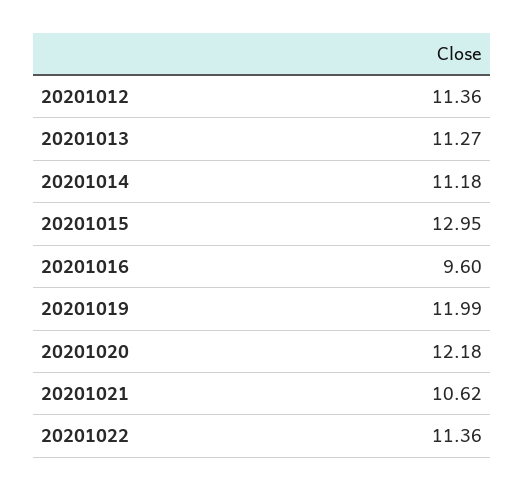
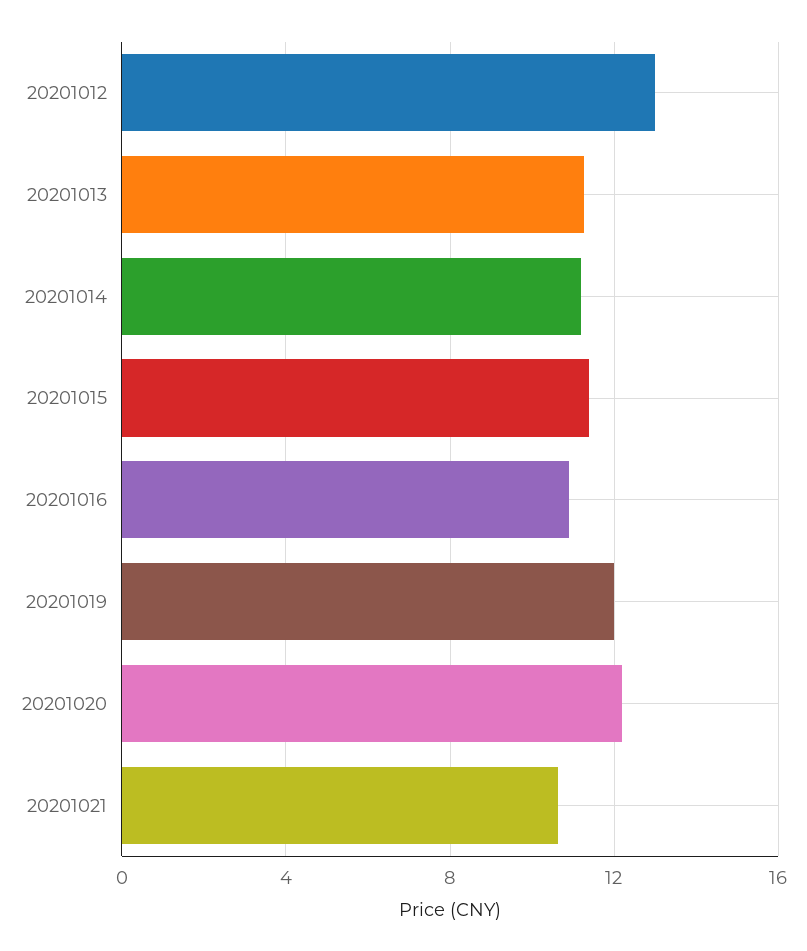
20201012: 11.36 -> 13
20201015: 12.95 -> 11.5
20201016: 9.6 -> 11
20201022: 11.36 -> none

